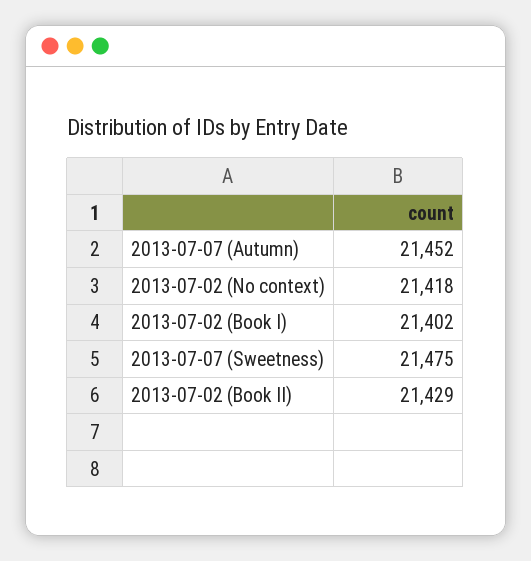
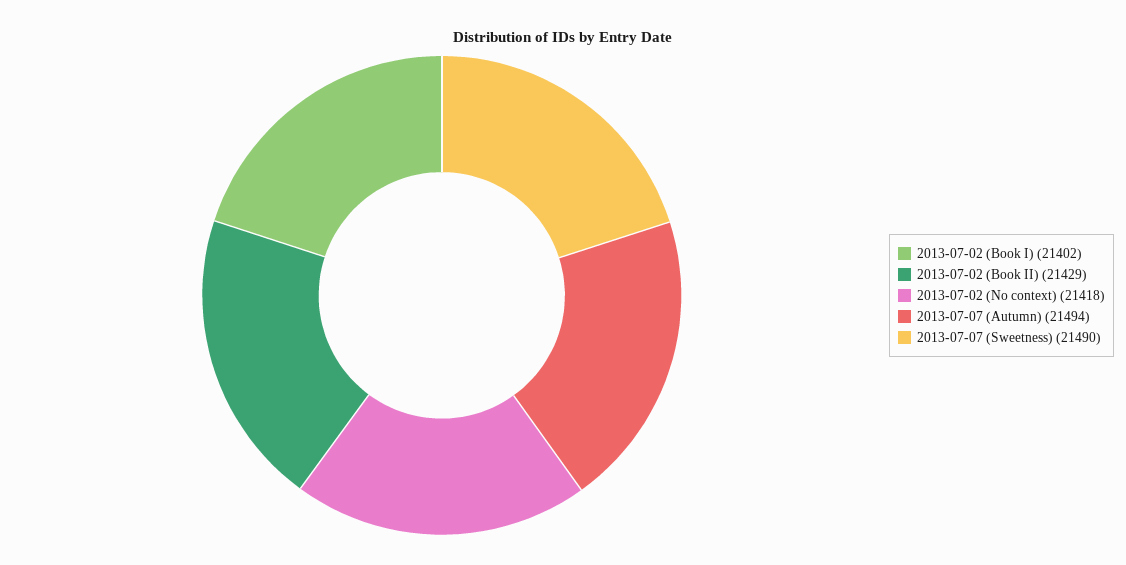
2013-07-07 (Autumn): 21452 -> 21494
2013-07-07 (Sweetness): 21475 -> 21490

